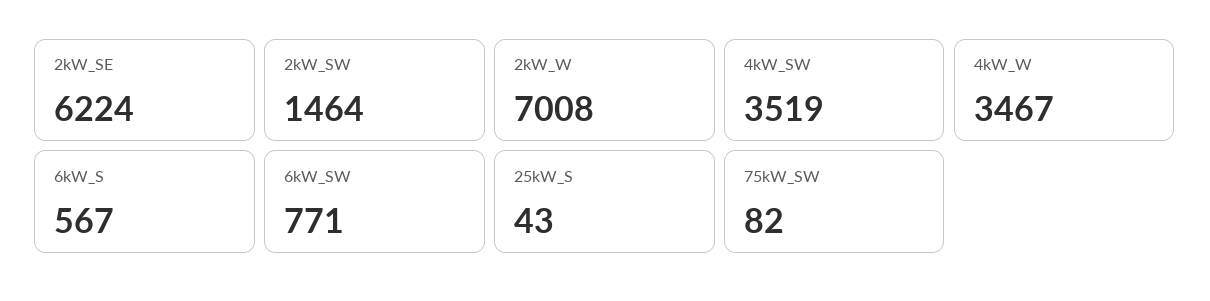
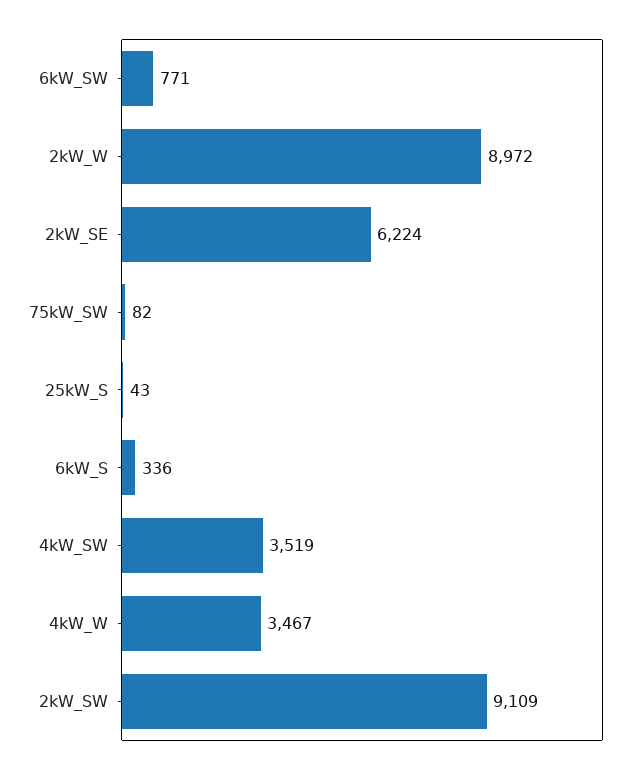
2kW_SW: 1464 -> 9109
2kW_W: 7008 -> 8972
6kW_S: 567 -> 336

